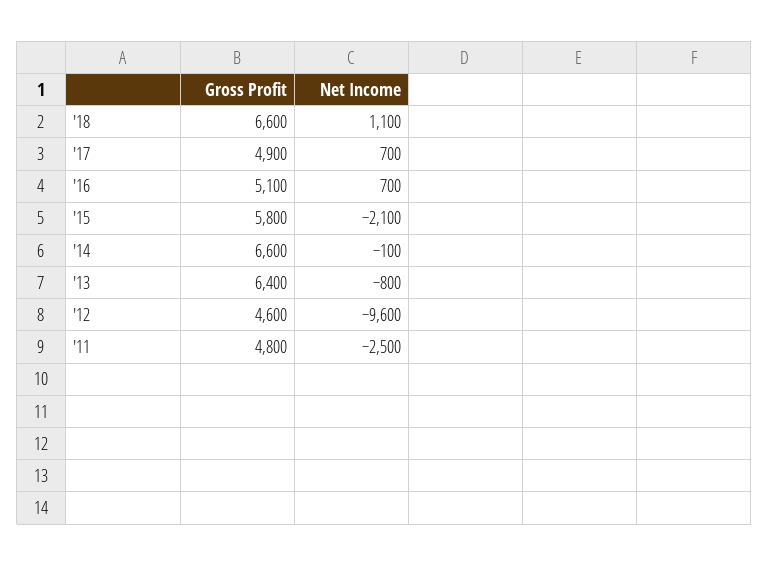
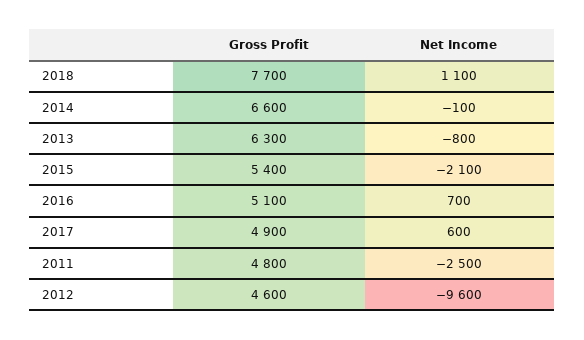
Gross Profit, '18: 6600 -> 7700
Net Income, '17: 700 -> 600
Gross Profit, '15: 5800 -> 5400
Gross Profit, '13: 6400 -> 6300

